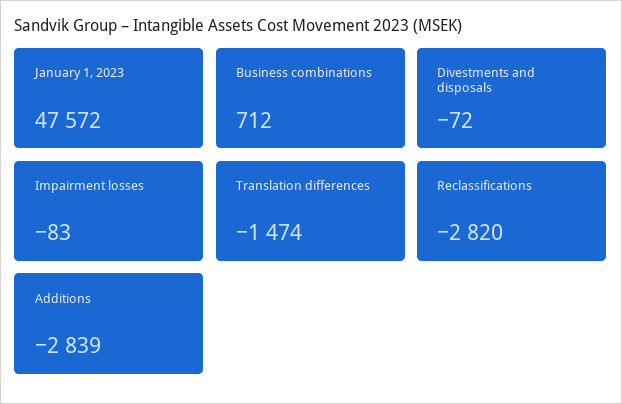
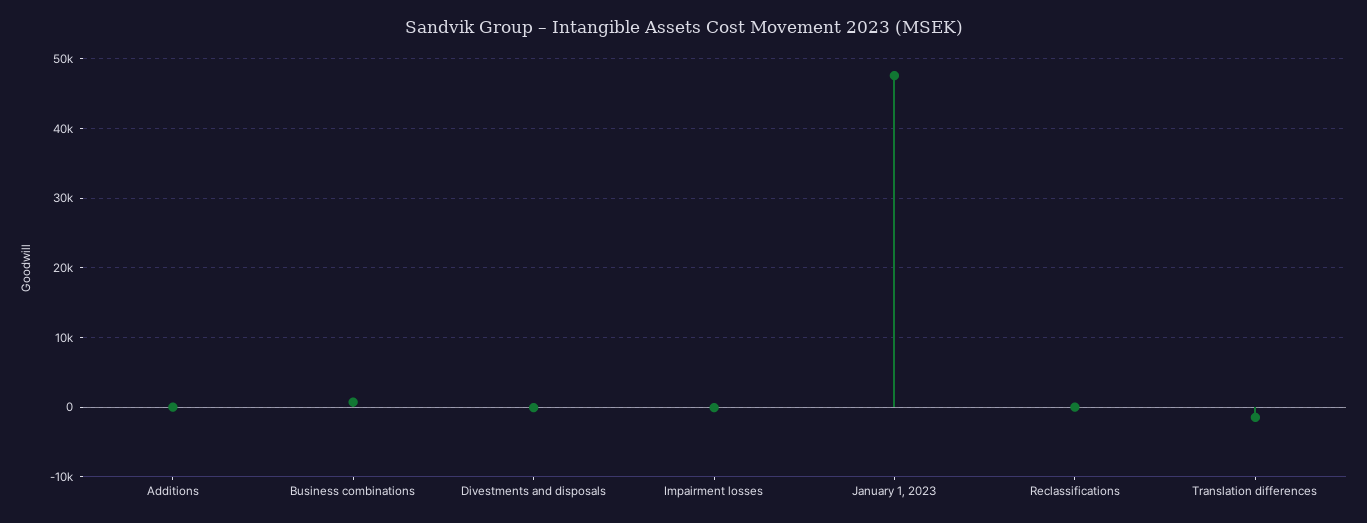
Reclassifications: -2820 -> 0
Additions: -2839 -> 0

